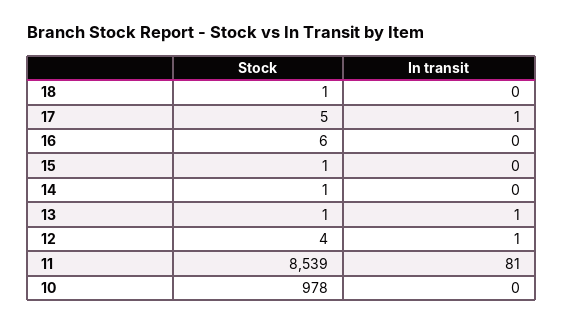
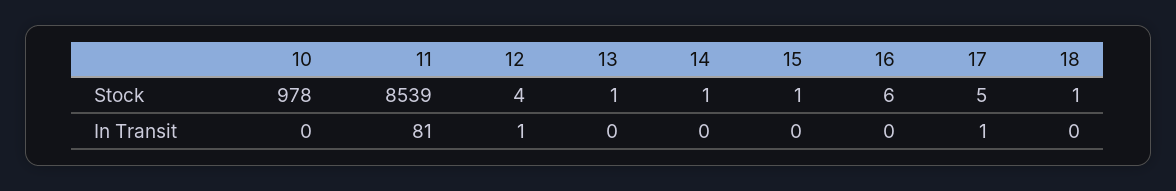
In transit, 13: 1 -> 0

